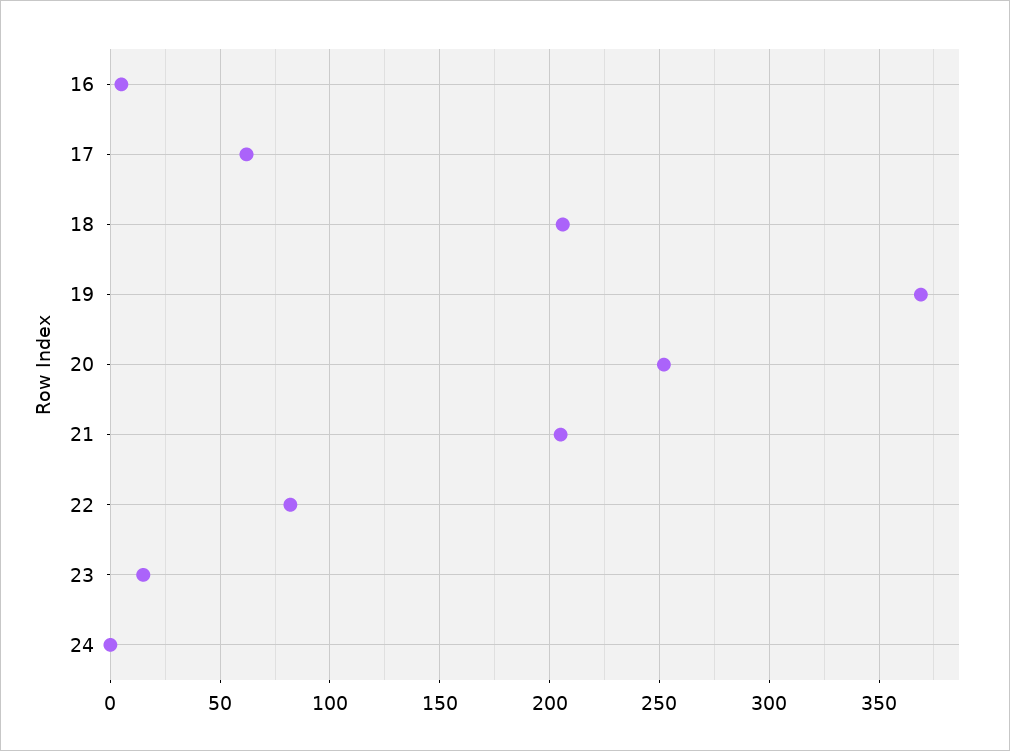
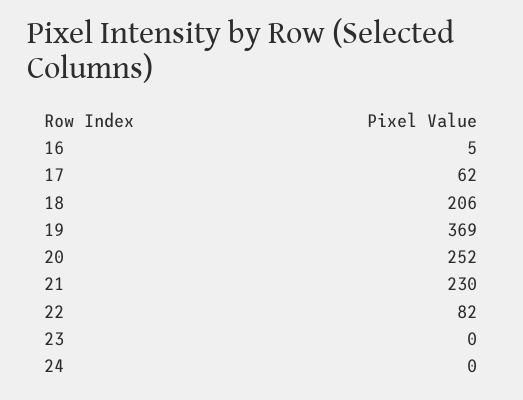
21: 205 -> 230
23: 15 -> 0

